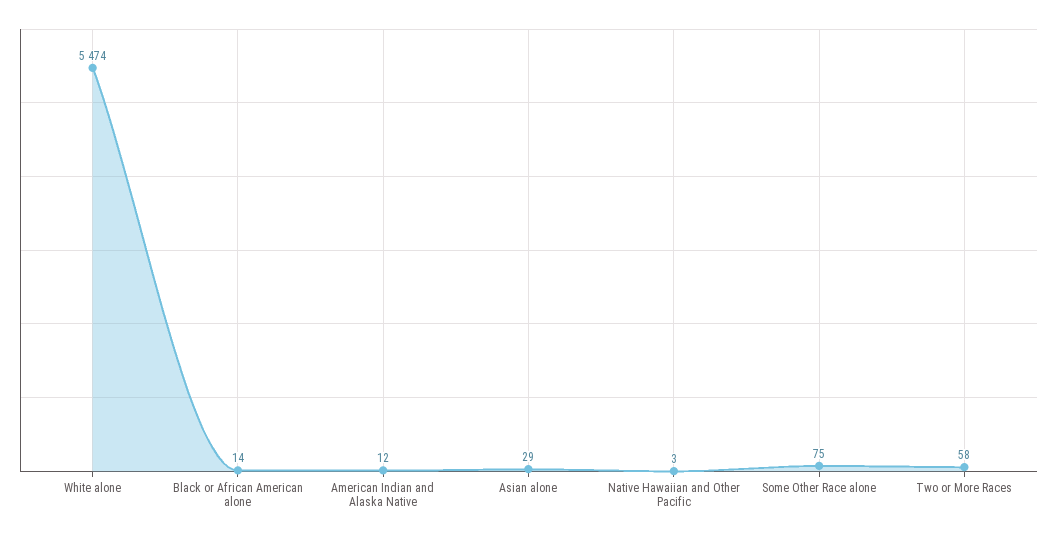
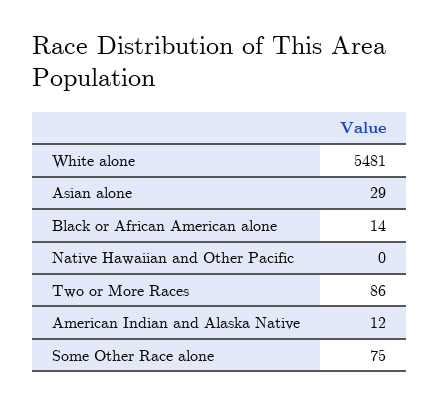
White alone: 5474 -> 5481
Native Hawaiian and Other Pacific: 3 -> 0
Two or More Races: 58 -> 86

